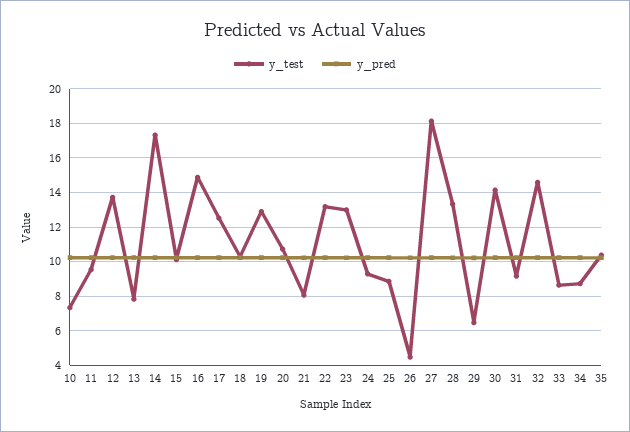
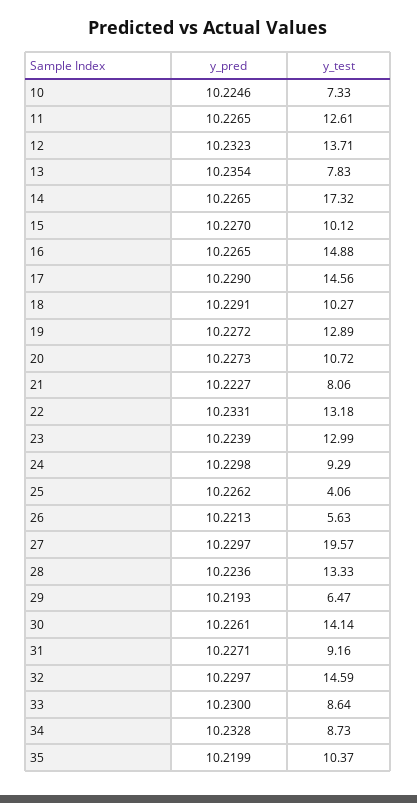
y_test, 11: 9.5 -> 12.61
y_test, 17: 12.5 -> 14.56
y_test, 25: 9 -> 4.06
y_test, 26: 4.5 -> 5.63
y_test, 27: 18 -> 19.57

